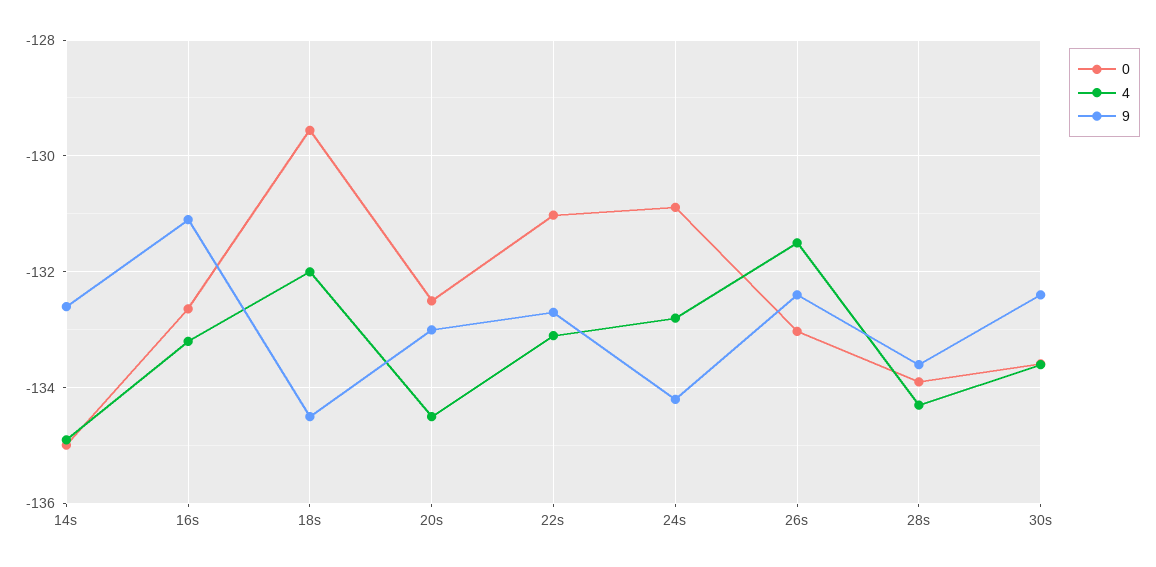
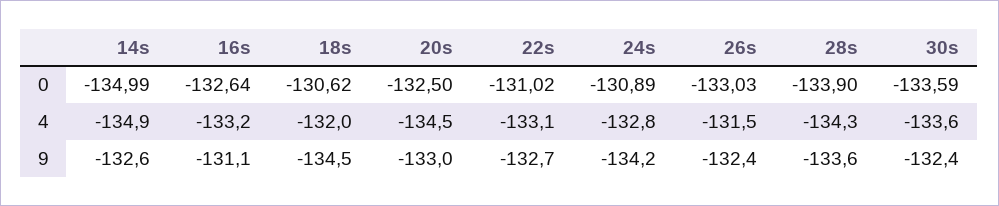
0, 18s: -129.6 -> -130.62

